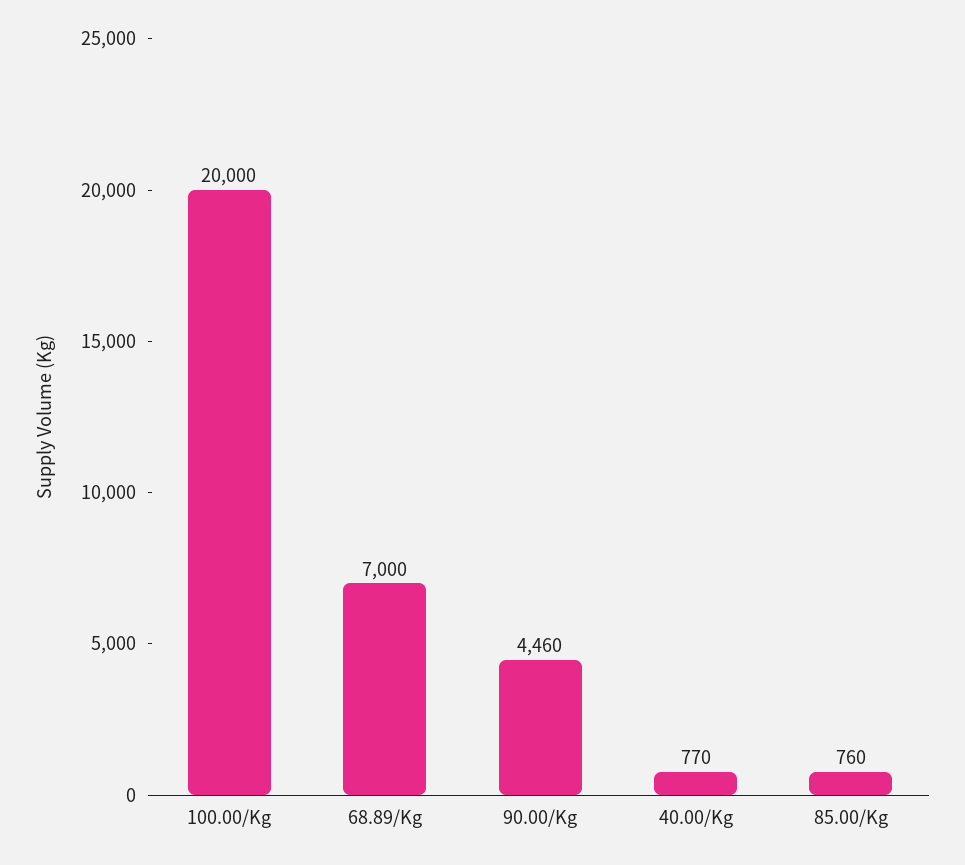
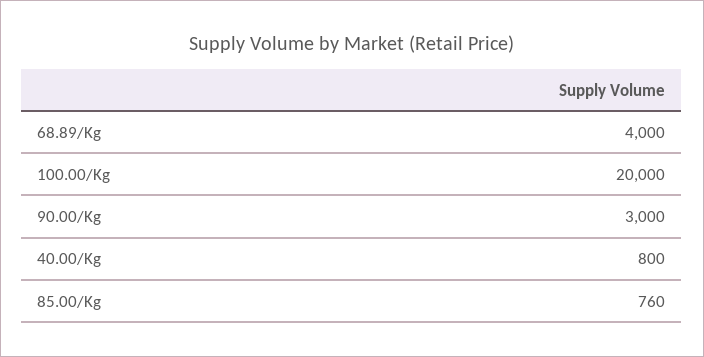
68.89/Kg: 7000 -> 4000
90.00/Kg: 4460 -> 3000
40.00/Kg: 770 -> 800

